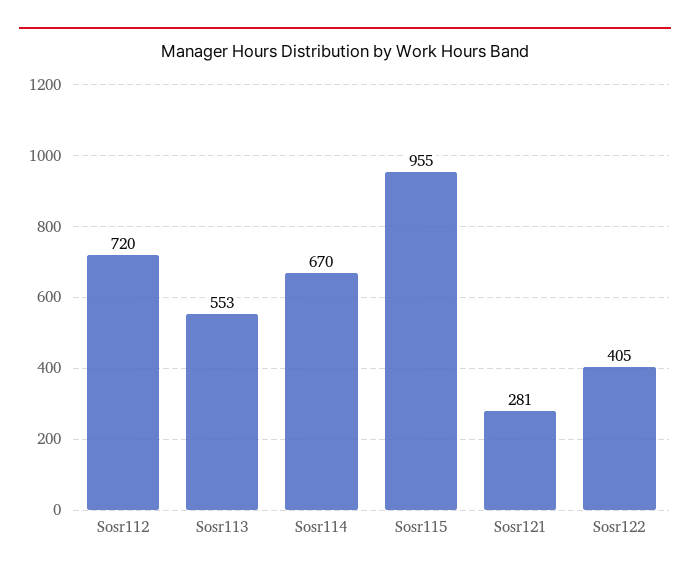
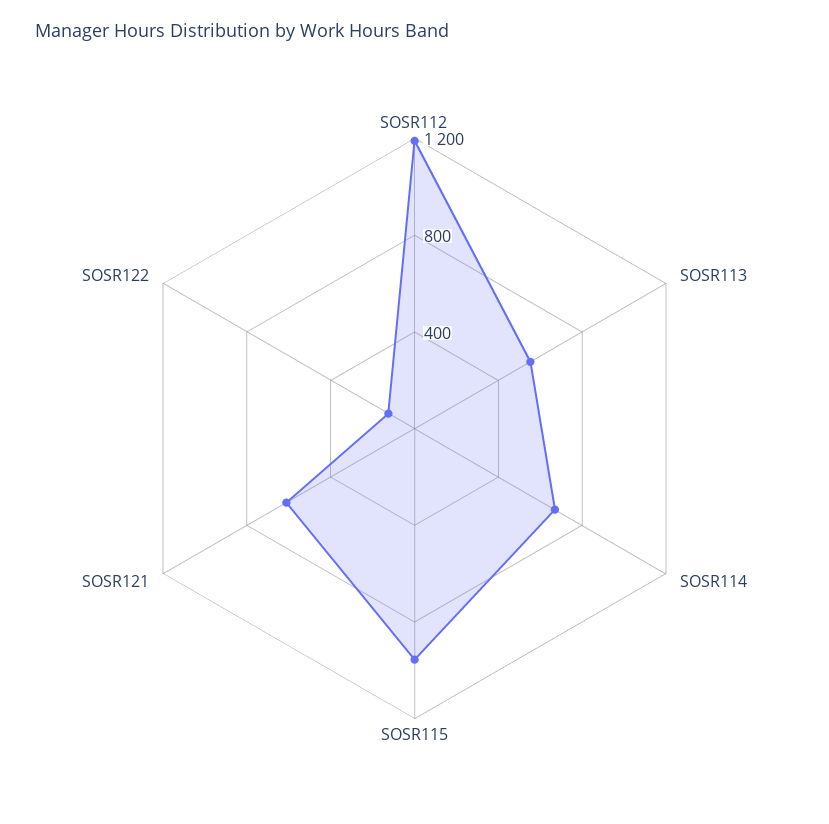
Sosr112: 720 -> 1200
Sosr121: 281 -> 600
Sosr122: 405 -> 100

